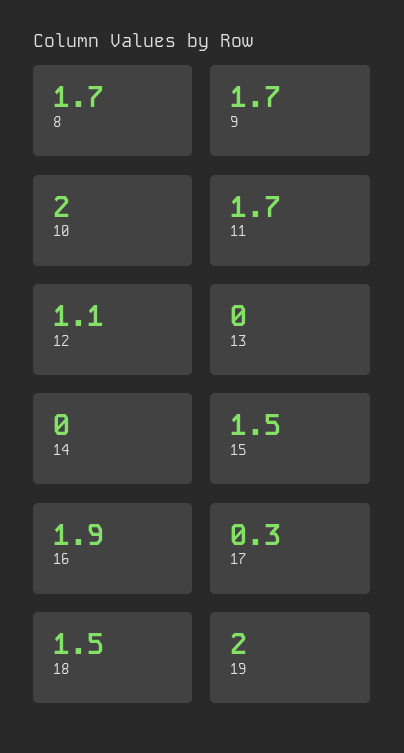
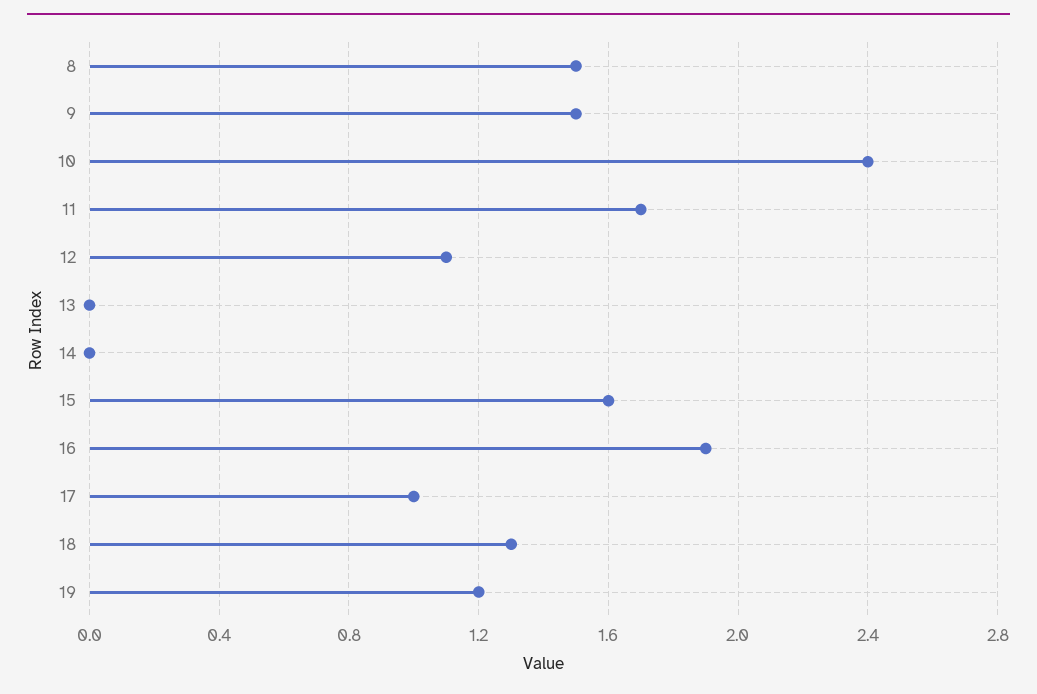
8: 1.7 -> 1.5
9: 1.7 -> 1.5
10: 2 -> 2.4
15: 1.5 -> 1.6
17: 0.3 -> 1
18: 1.5 -> 1.3
19: 2 -> 1.2

